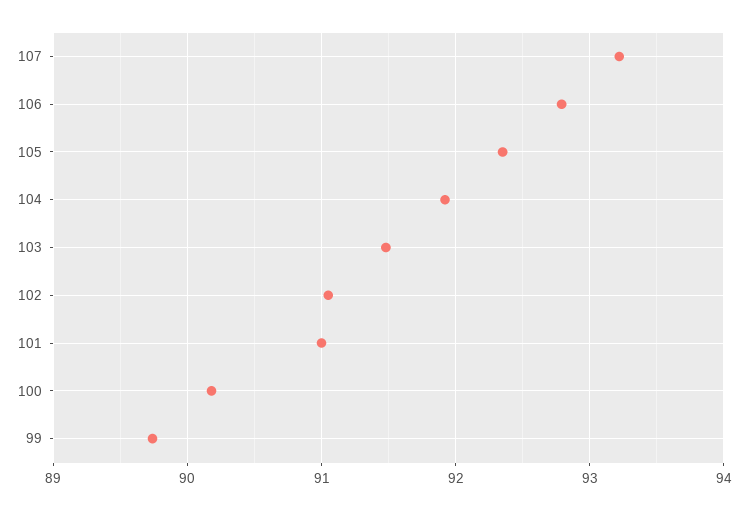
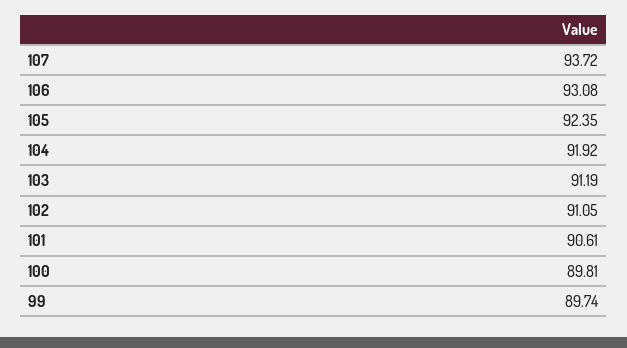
107: 93.2 -> 93.72
106: 92.8 -> 93.08
103: 91.5 -> 91.19
101: 91 -> 90.61
100: 90.2 -> 89.81

